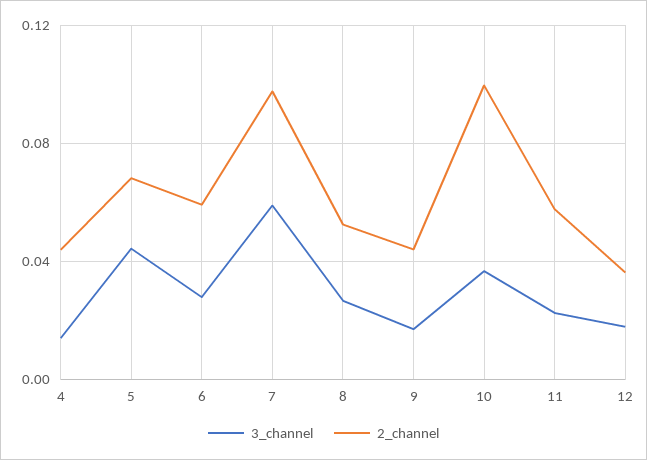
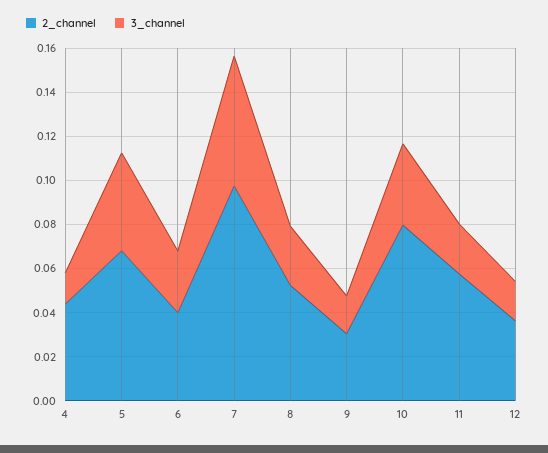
2_channel, 6: 0.06 -> 0.04
2_channel, 9: 0.045 -> 0.03
2_channel, 10: 0.1 -> 0.08

